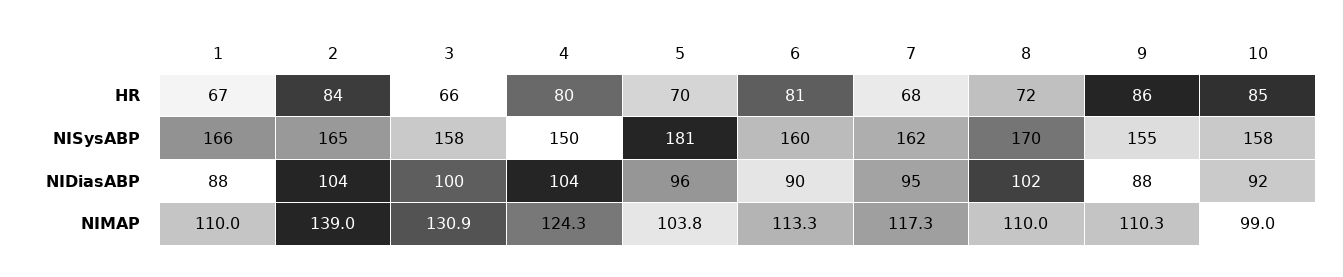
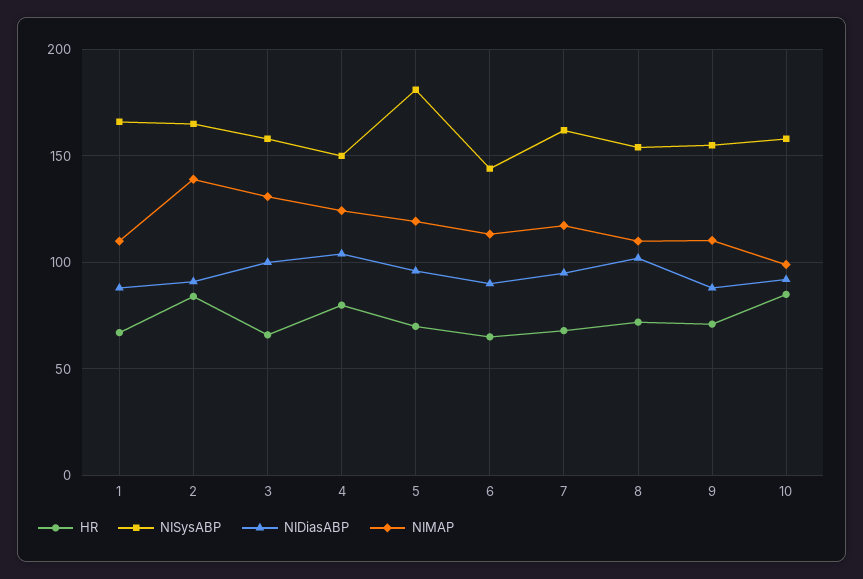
HR, 6: 81 -> 65
HR, 9: 86 -> 70
NISysABP, 6: 160 -> 145
NISysABP, 8: 170 -> 155
NIDiasABP, 2: 104 -> 90
NIMAP, 5: 103.8 -> 120

